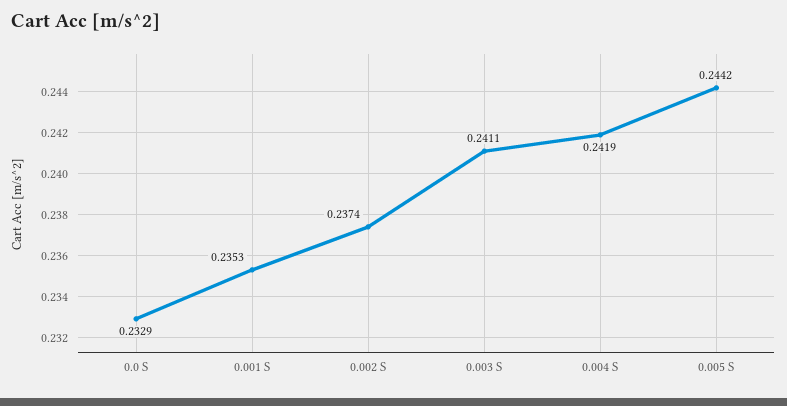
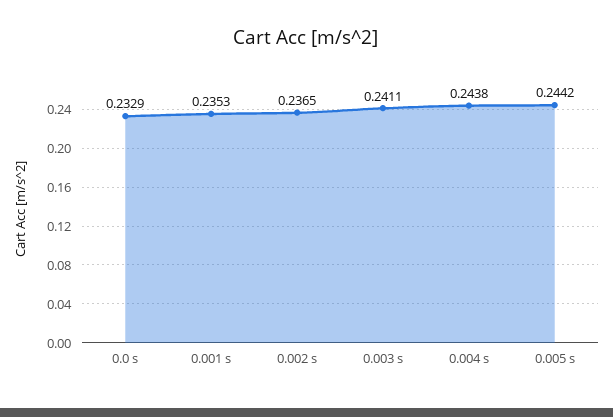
0.002 S: 0.2374 -> 0.2365
0.004 S: 0.2419 -> 0.2438

